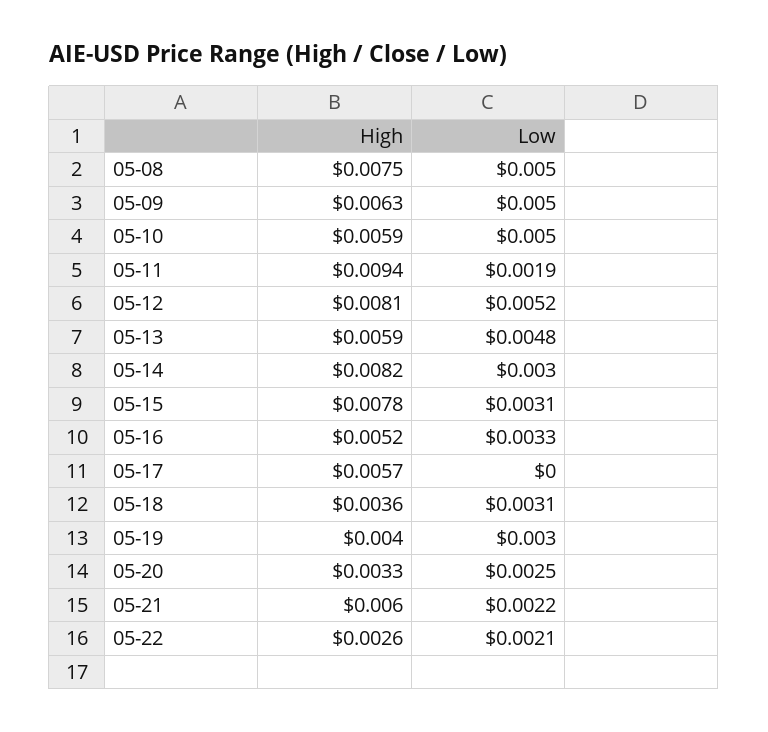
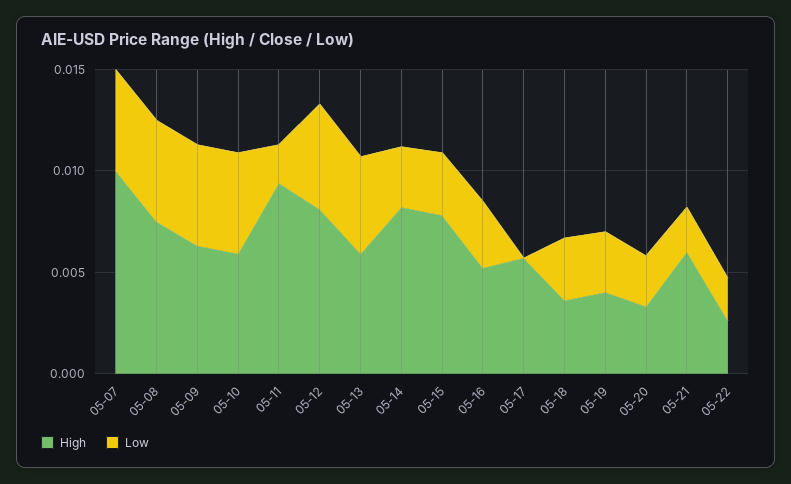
High, 05-07: none -> 0.01
Low, 05-07: none -> 0.005

